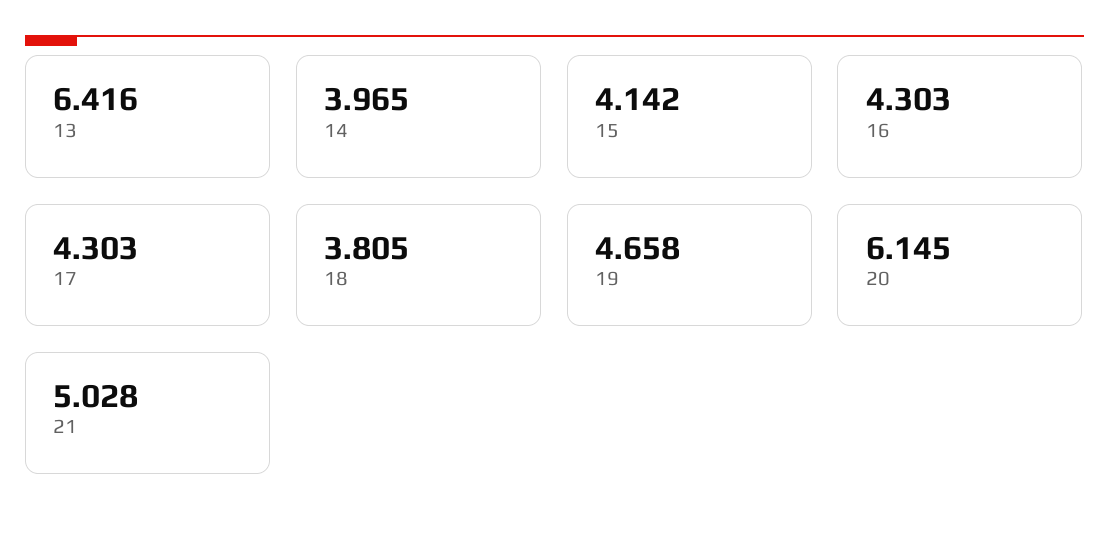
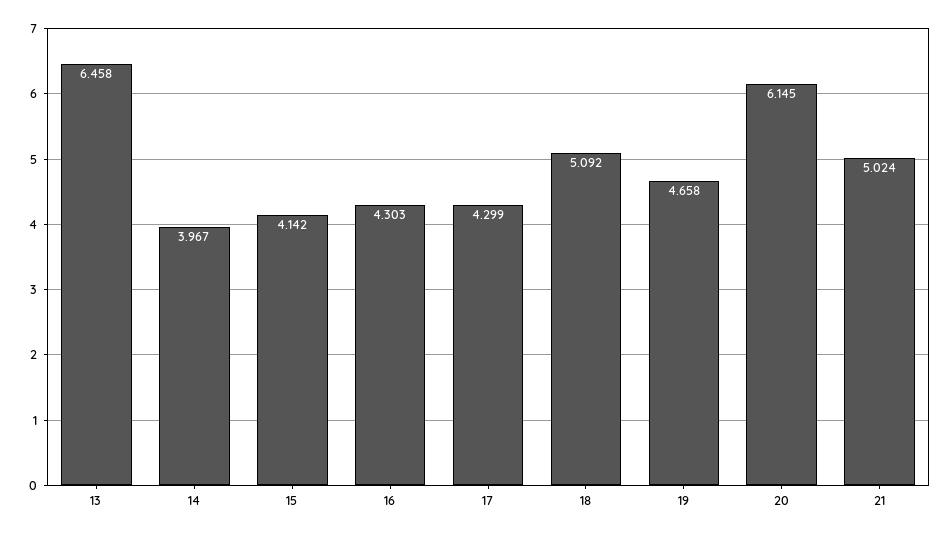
13: 6.416 -> 6.458
14: 3.965 -> 3.967
17: 4.303 -> 4.299
18: 3.805 -> 5.092
21: 5.028 -> 5.024

